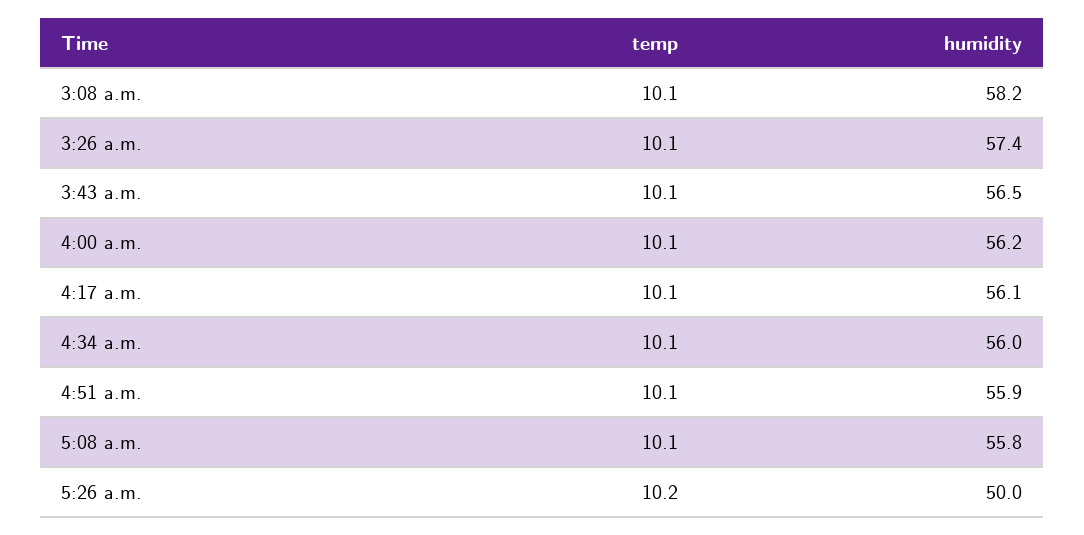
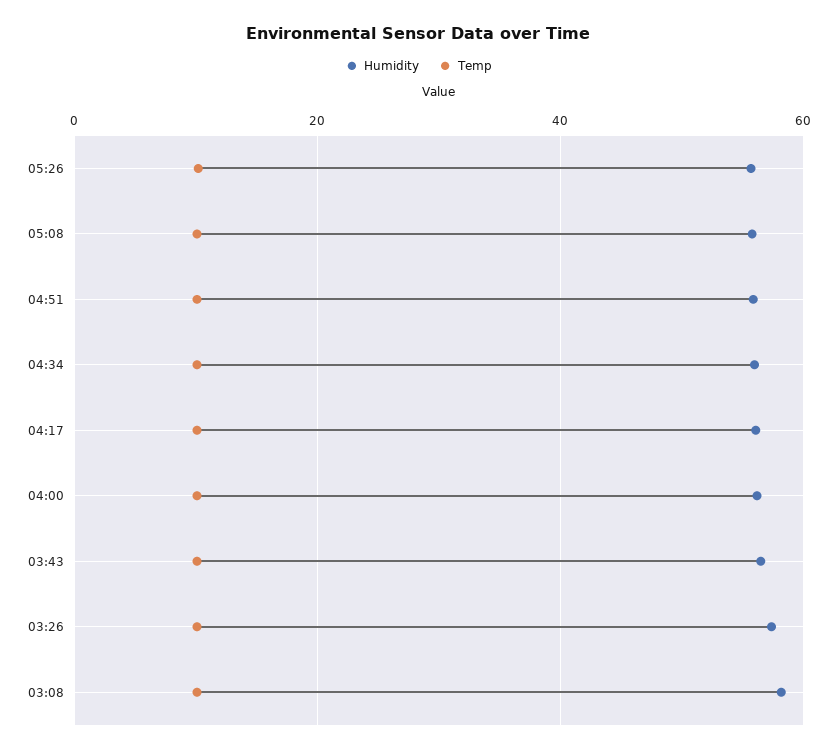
humidity, 5:26 a.m.: 50 -> 56

